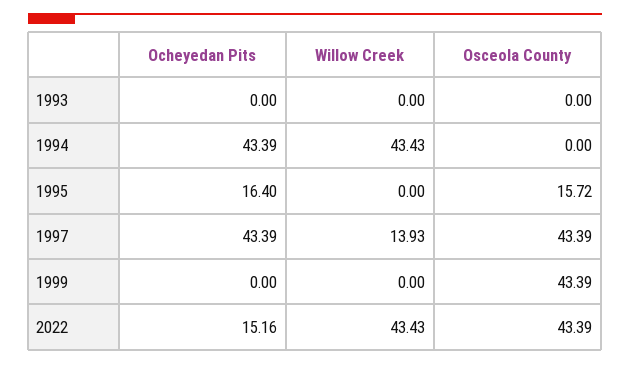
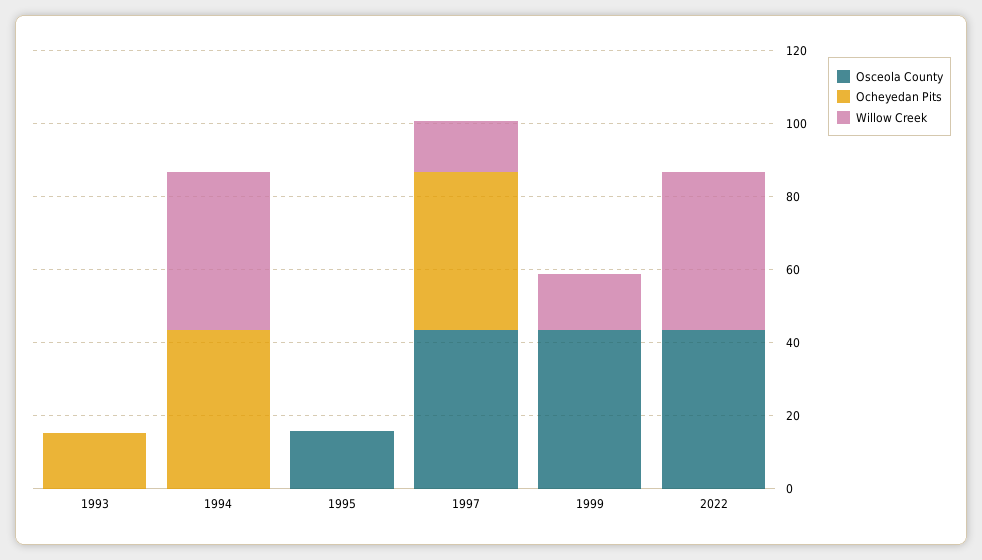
Ocheyedan Pits, 1993: 0 -> 15
Ocheyedan Pits, 1995: 16.4 -> 0
Willow Creek, 1999: 0 -> 15
Ocheyedan Pits, 2022: 15.16 -> 0

